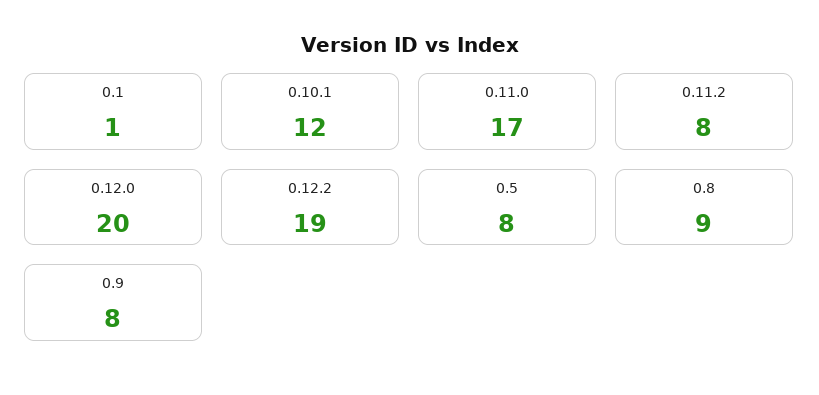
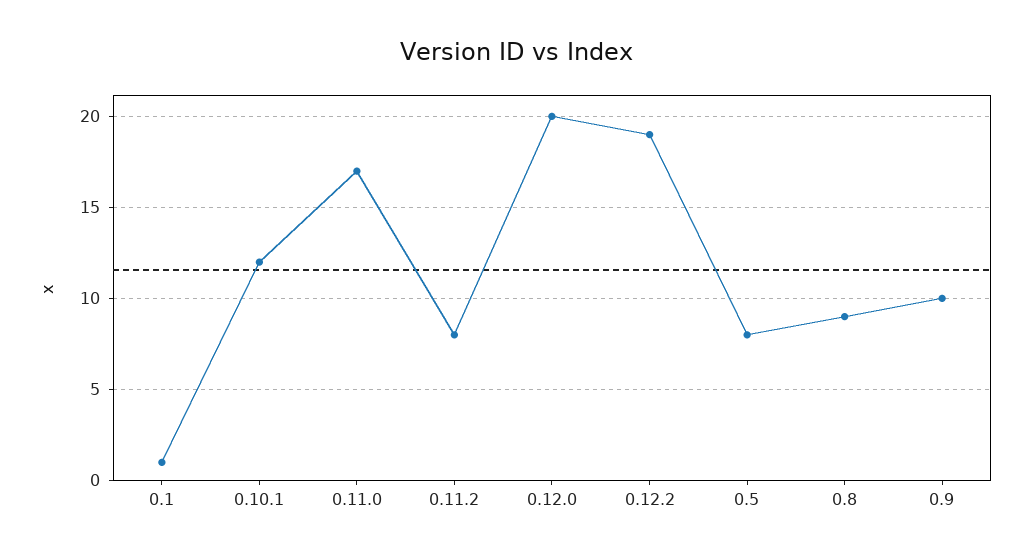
0.9: 8 -> 10

